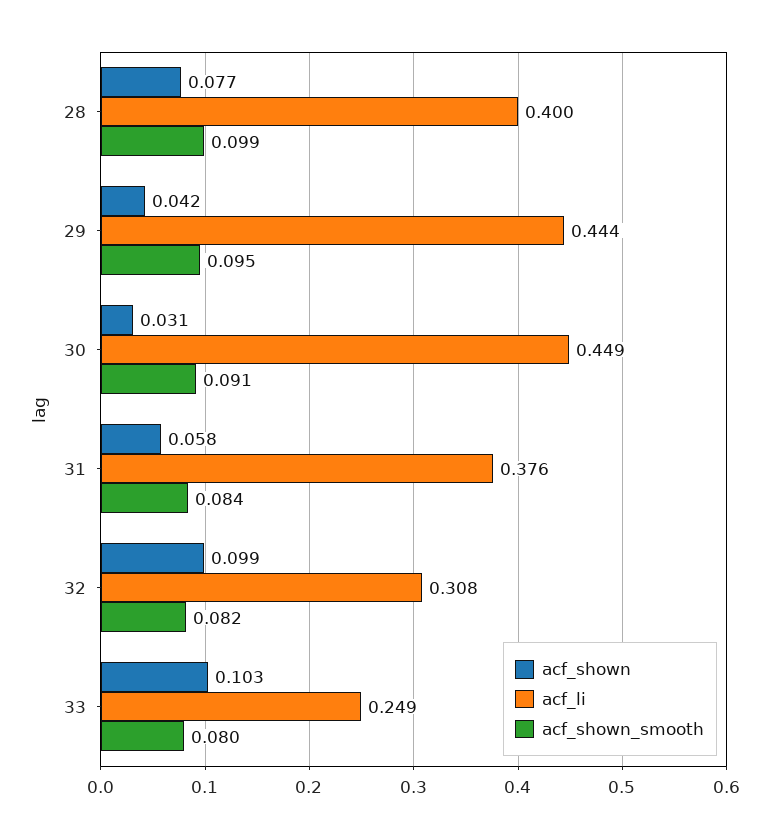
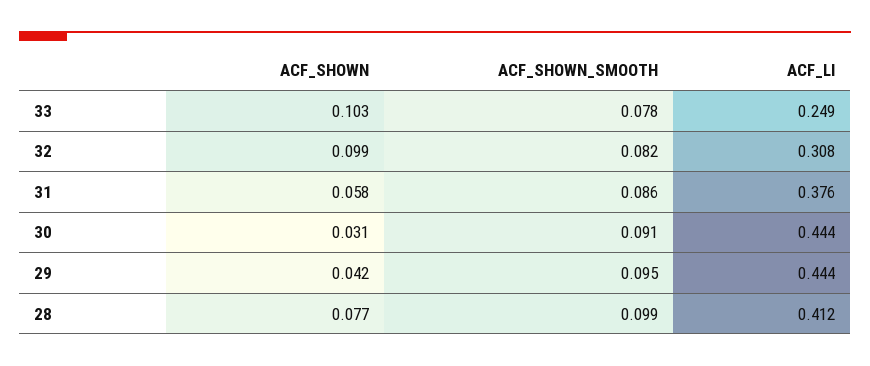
acf_li, 28: 0.4 -> 0.412
acf_li, 30: 0.449 -> 0.444
acf_shown_smooth, 31: 0.084 -> 0.086
acf_shown_smooth, 33: 0.08 -> 0.078

